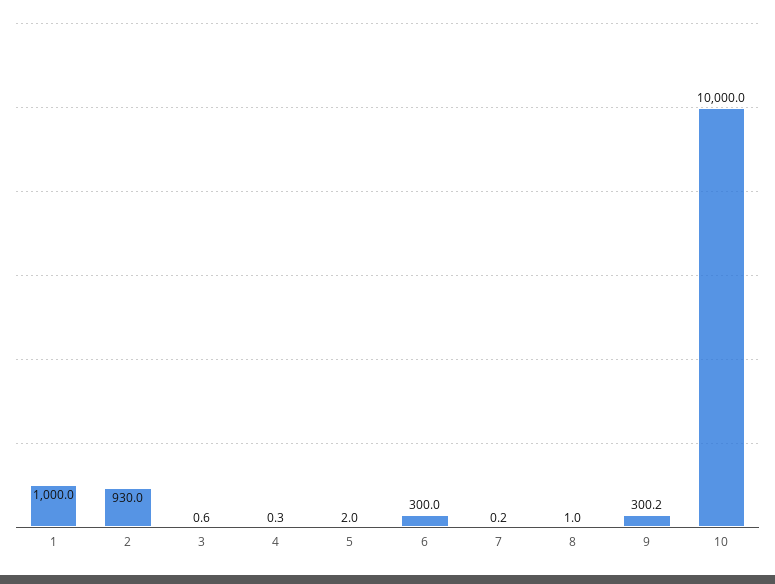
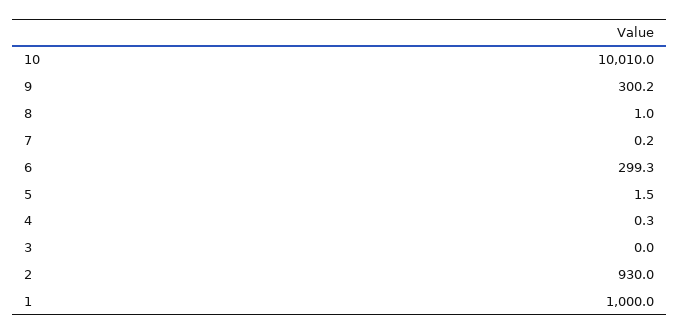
3: 0.6 -> 0
5: 2 -> 1.5
6: 300 -> 299.3
10: 10000 -> 10010

